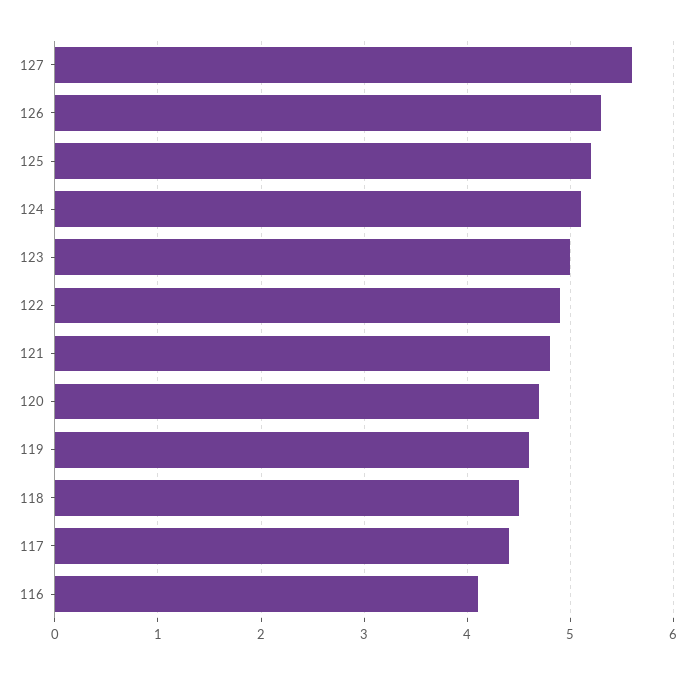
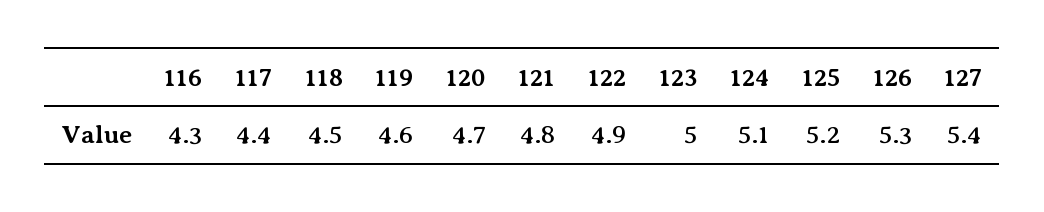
127: 5.6 -> 5.4
116: 4.1 -> 4.3

